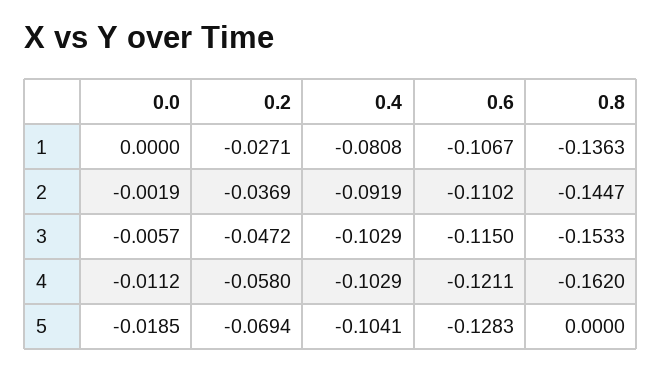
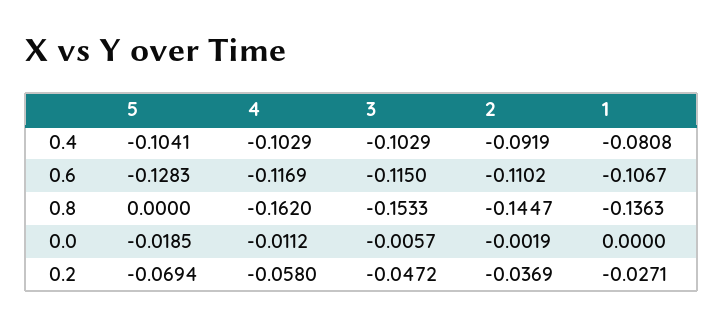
0.6, 4: -0.1211 -> -0.1169

